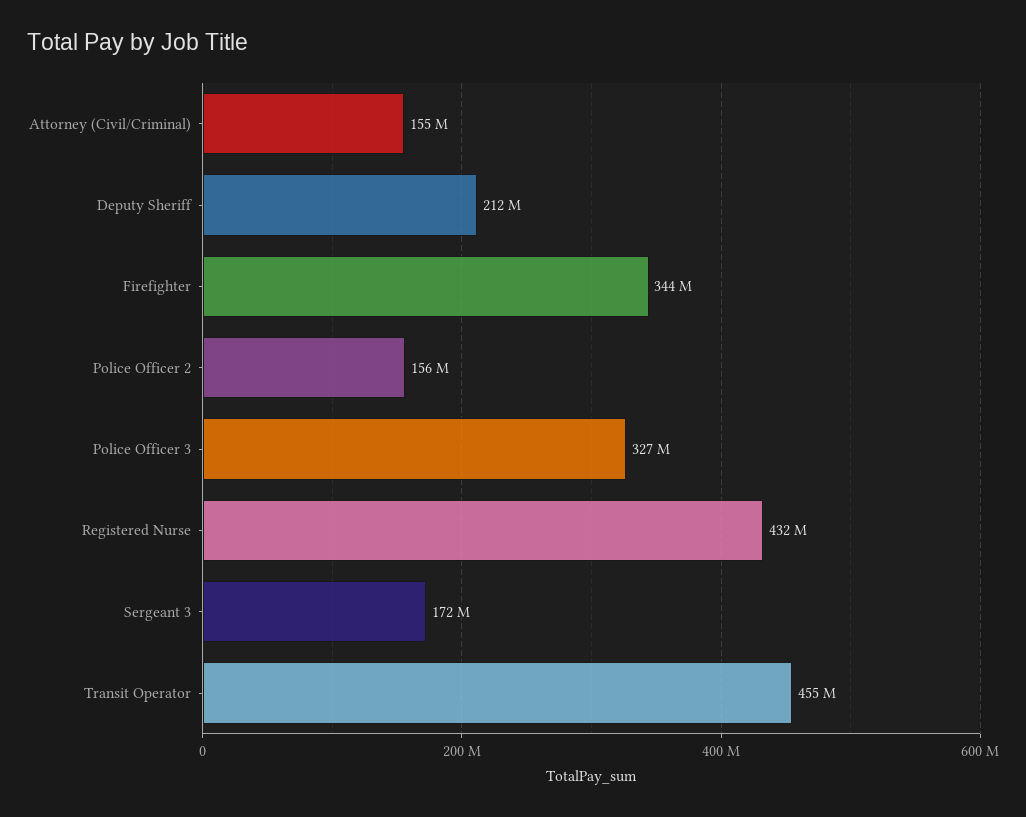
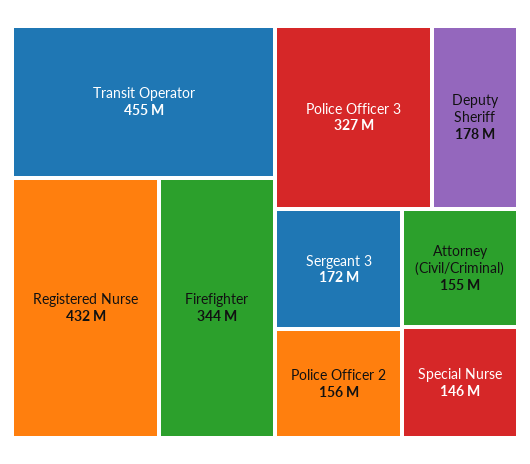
Deputy Sheriff: 212000000 -> 178000000
Special Nurse: none -> 146000000

